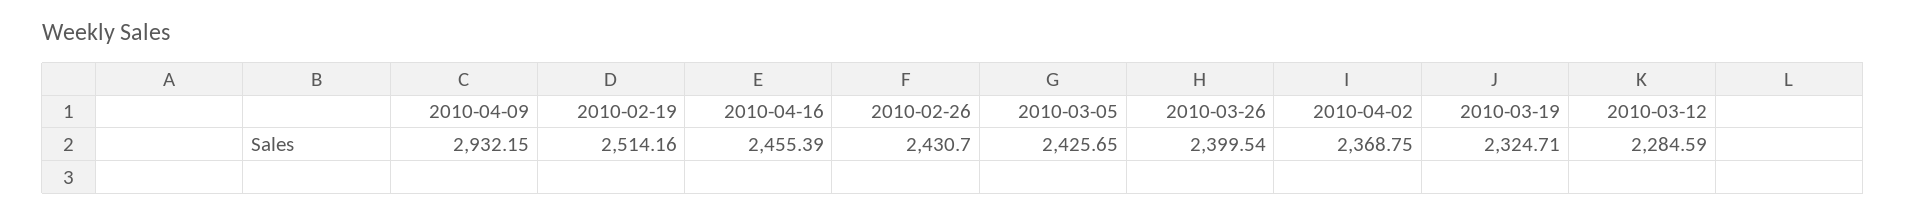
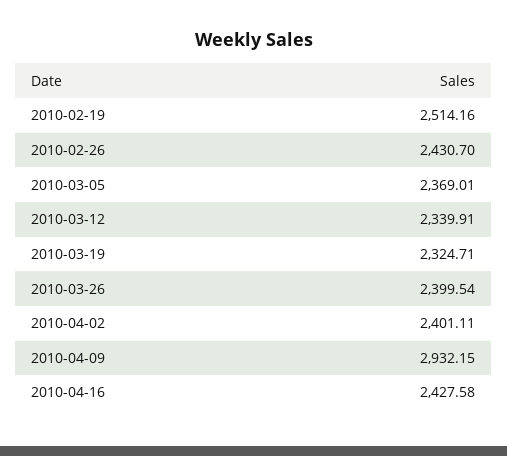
2010-04-16: 2455.39 -> 2427.58
2010-03-05: 2425.65 -> 2369.01
2010-04-02: 2368.75 -> 2401.11
2010-03-12: 2284.59 -> 2339.91

